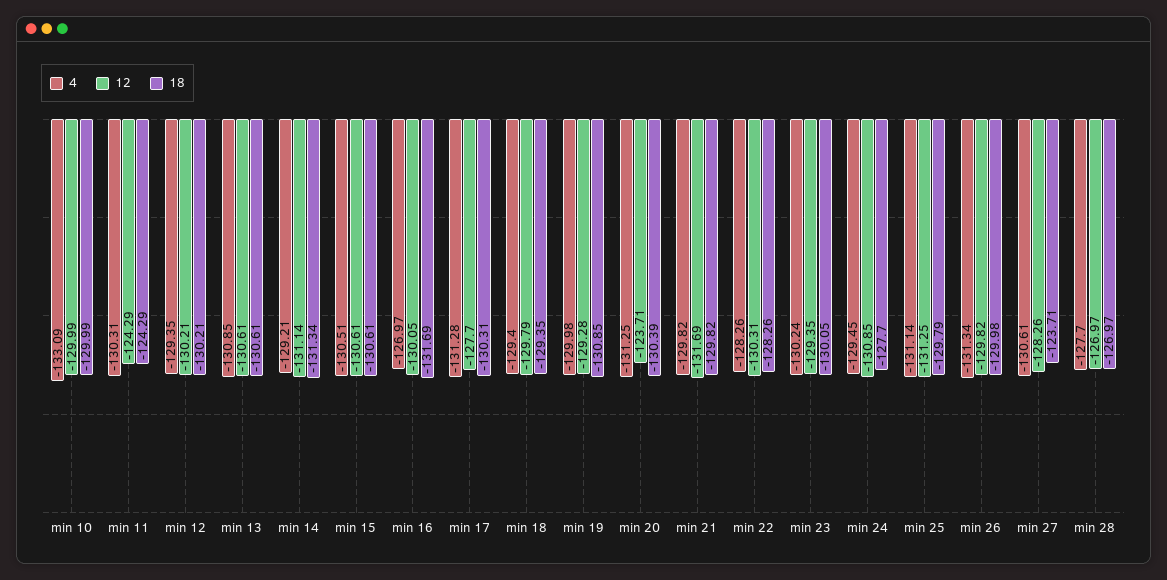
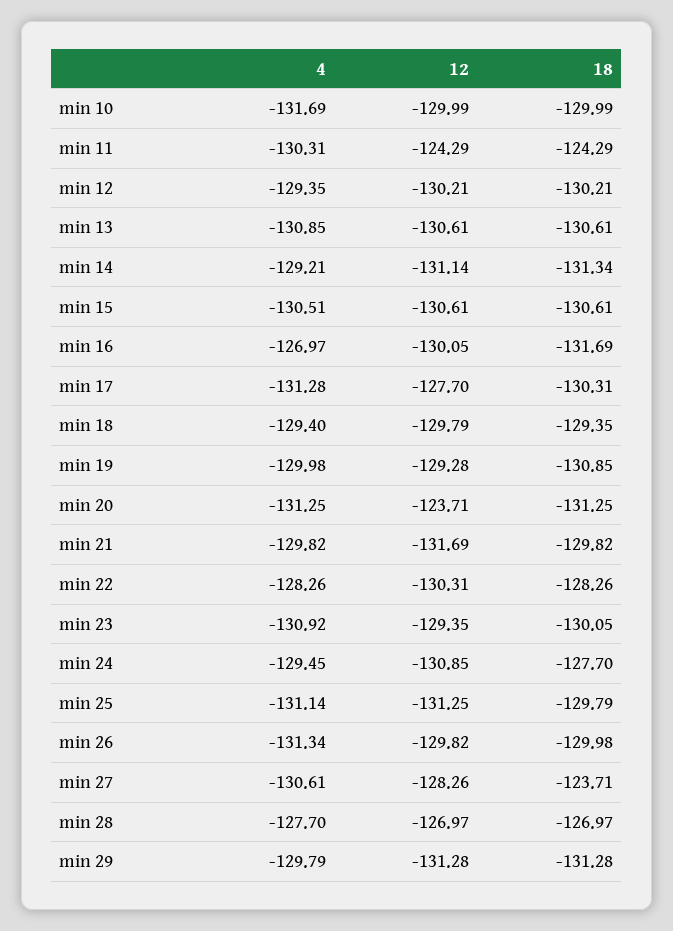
4, min 10: -133.09 -> -131.69
18, min 20: -130.39 -> -131.25
4, min 23: -130.24 -> -130.92
4, min 29: none -> -129.79
12, min 29: none -> -131.28
18, min 29: none -> -131.28

